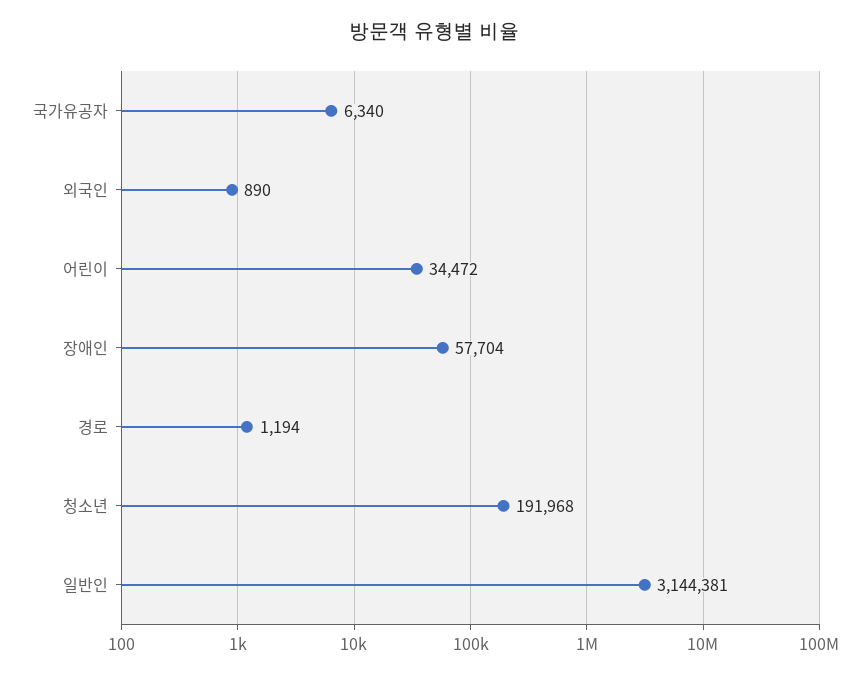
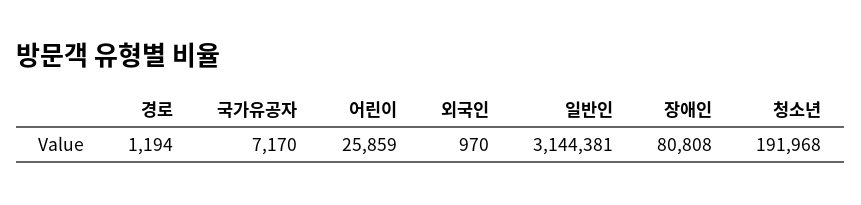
국가유공자: 6340 -> 7170
외국인: 890 -> 970
어린이: 34472 -> 25859
장애인: 57704 -> 80808

